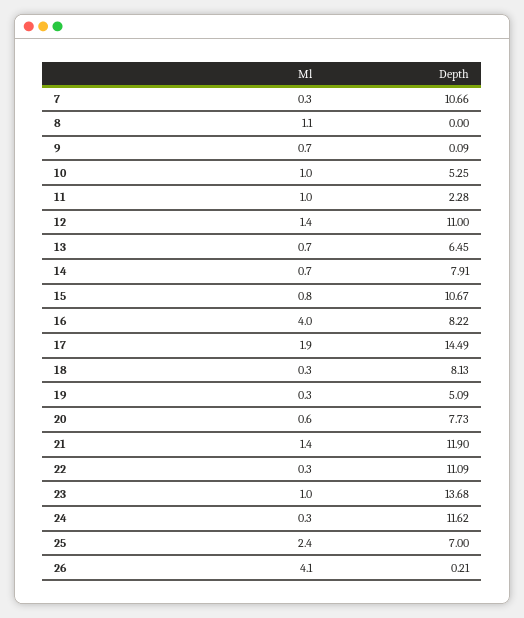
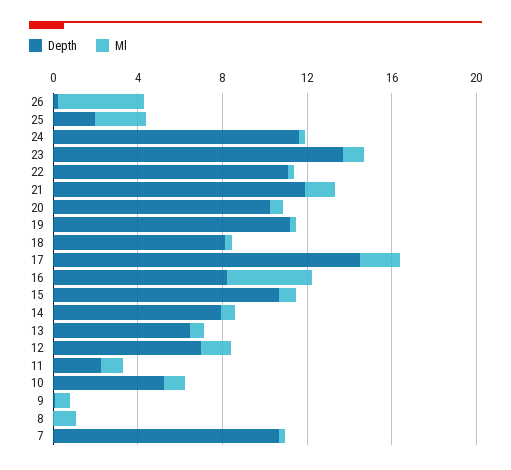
Depth, 12: 11 -> 7
Depth, 19: 5.09 -> 11
Depth, 20: 7.73 -> 10
Depth, 25: 7 -> 2

